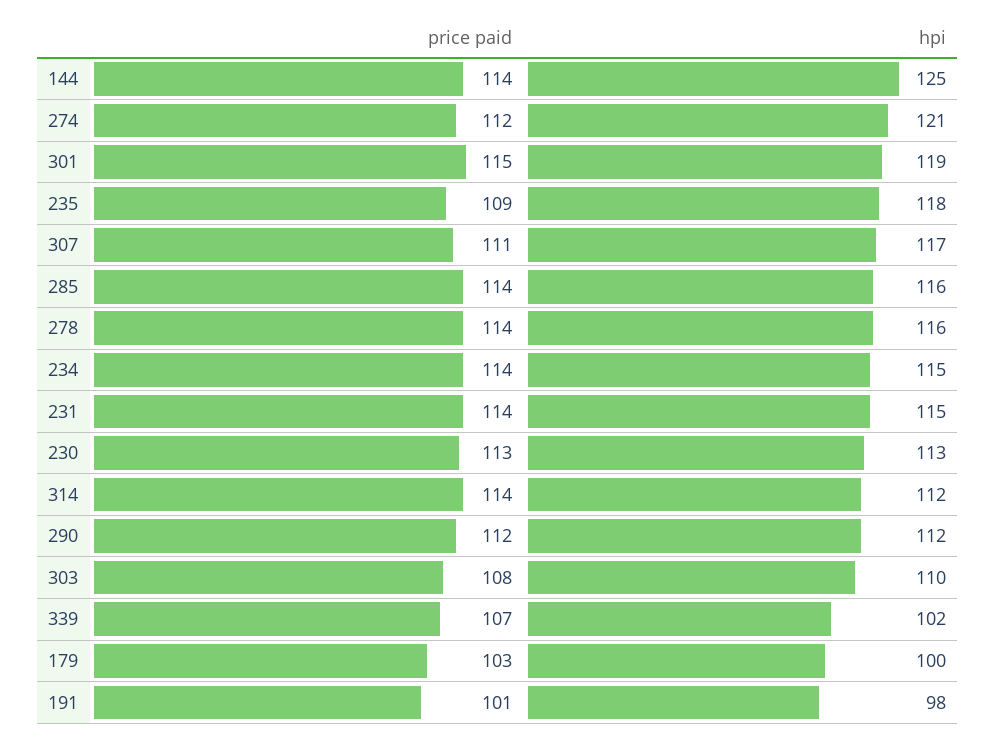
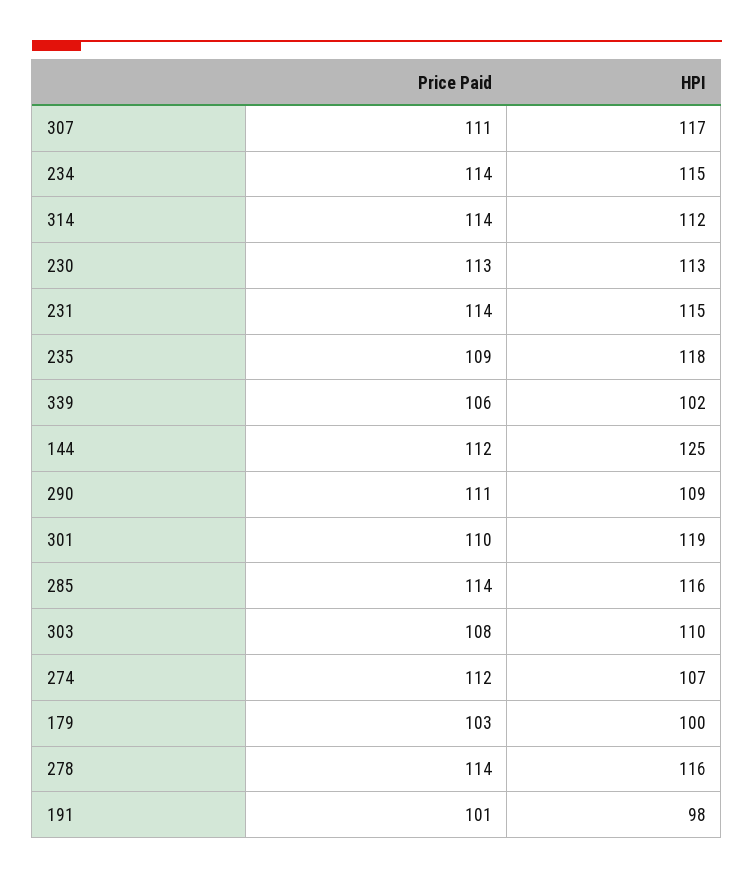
price paid, 144: 114 -> 112
hpi, 274: 121 -> 107
price paid, 301: 115 -> 110
price paid, 290: 112 -> 111
hpi, 290: 112 -> 109
price paid, 339: 107 -> 106

